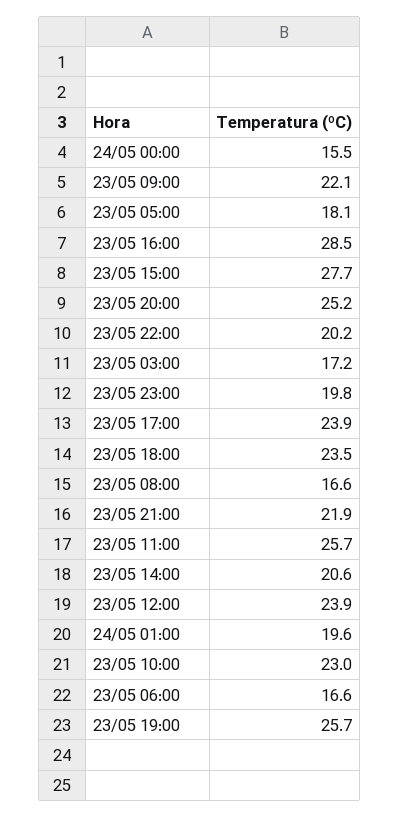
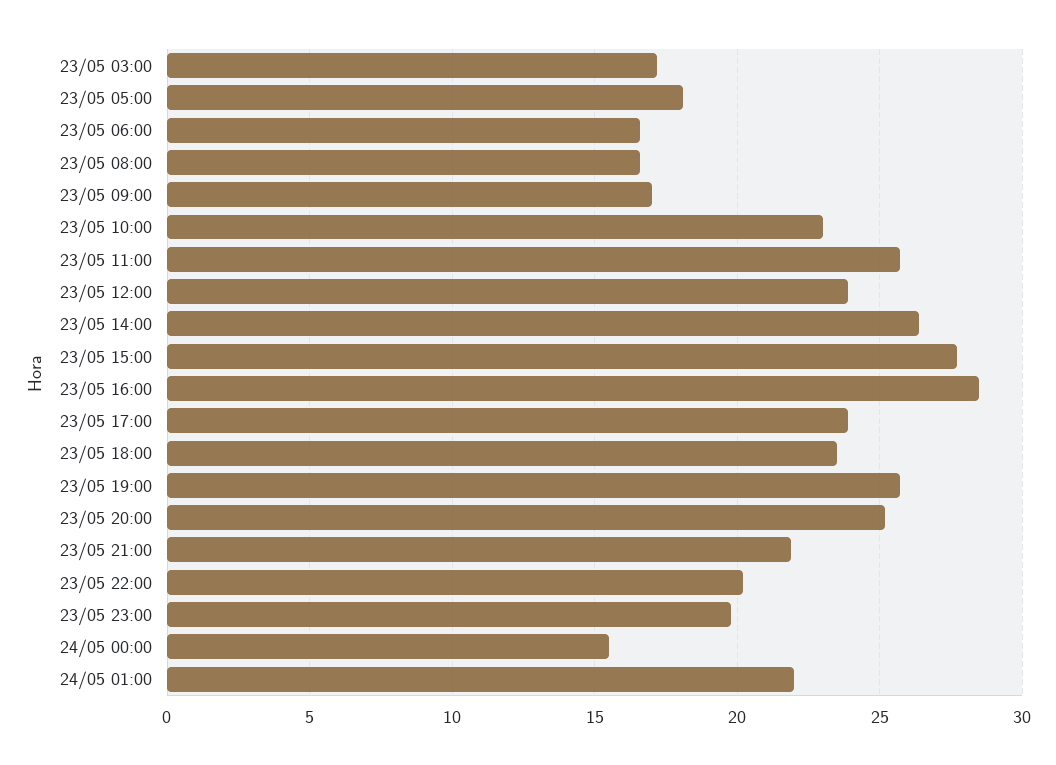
23/05 09:00: 22.1 -> 17
23/05 14:00: 20.6 -> 26.5
24/05 01:00: 19.6 -> 22

